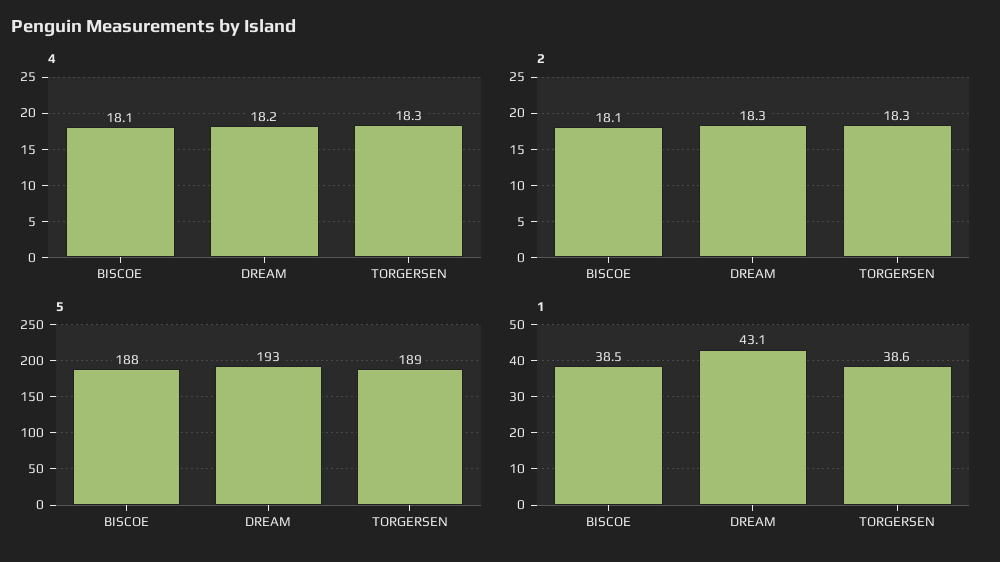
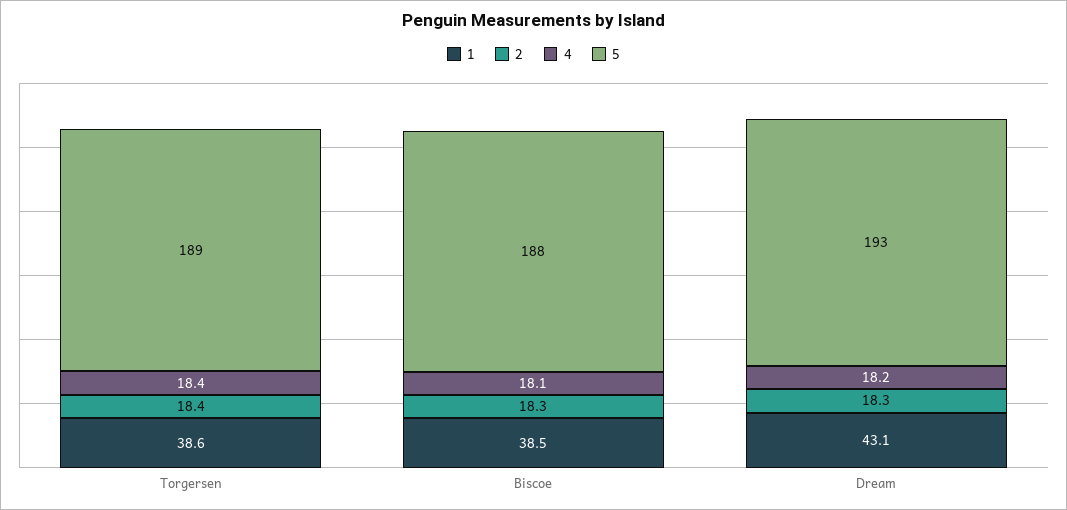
4, TORGERSEN: 18.3 -> 18.4
2, BISCOE: 18.1 -> 18.3
2, TORGERSEN: 18.3 -> 18.4

